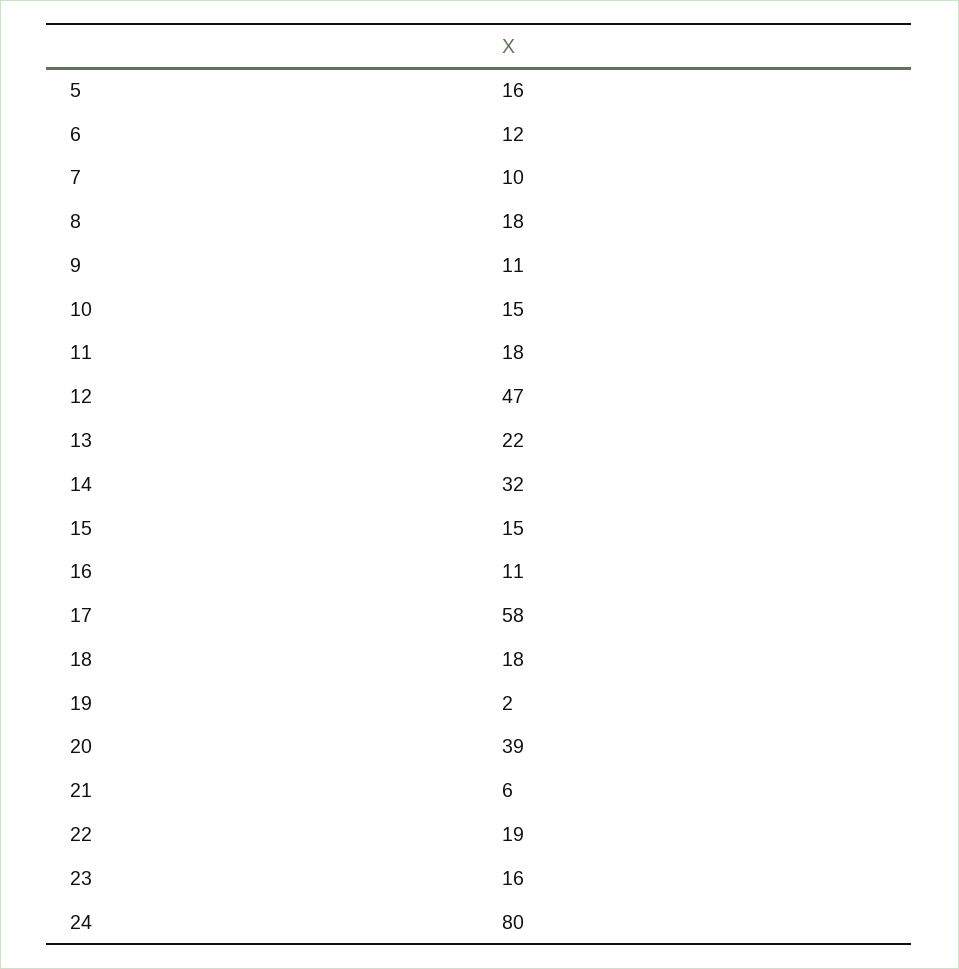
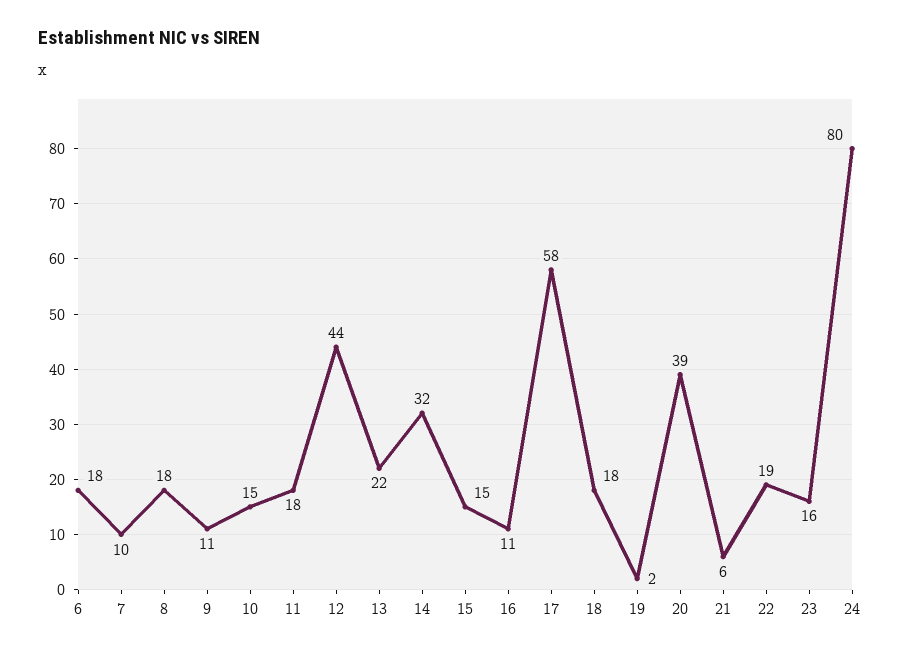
5: 16 -> none
6: 12 -> 18
12: 47 -> 44

